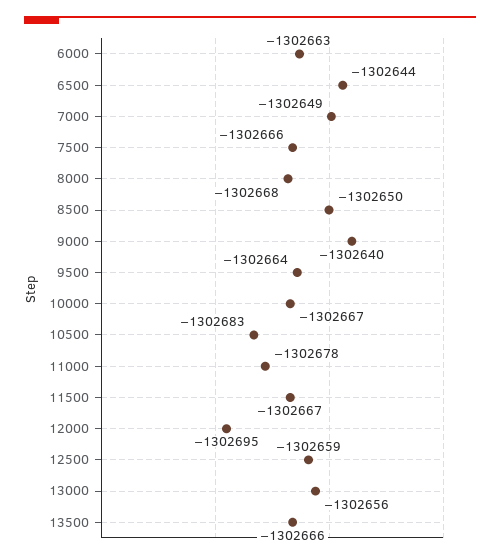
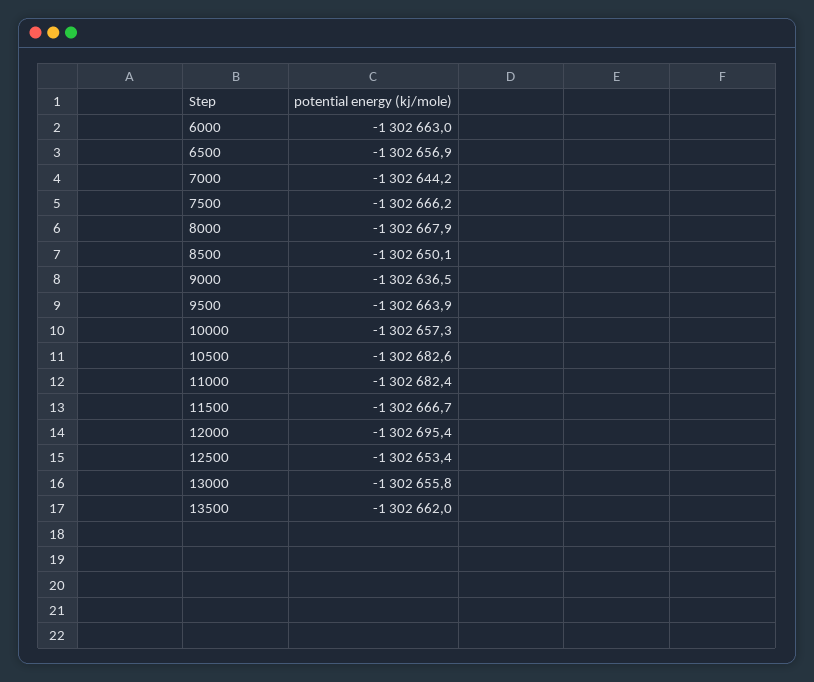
6500: -1302644 -> -1302656.9
7000: -1302649 -> -1302644.2
9000: -1302640 -> -1302636.5
10000: -1302667 -> -1302657.3
11000: -1302678 -> -1302682.4
12500: -1302659 -> -1302653.4
13500: -1302666 -> -1302662

